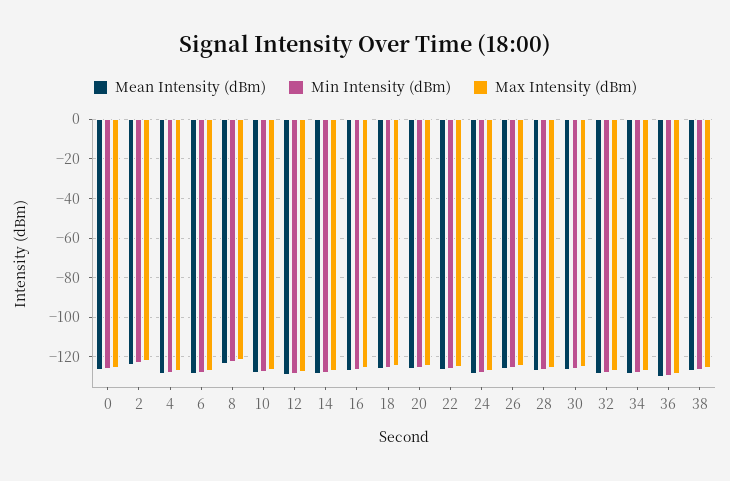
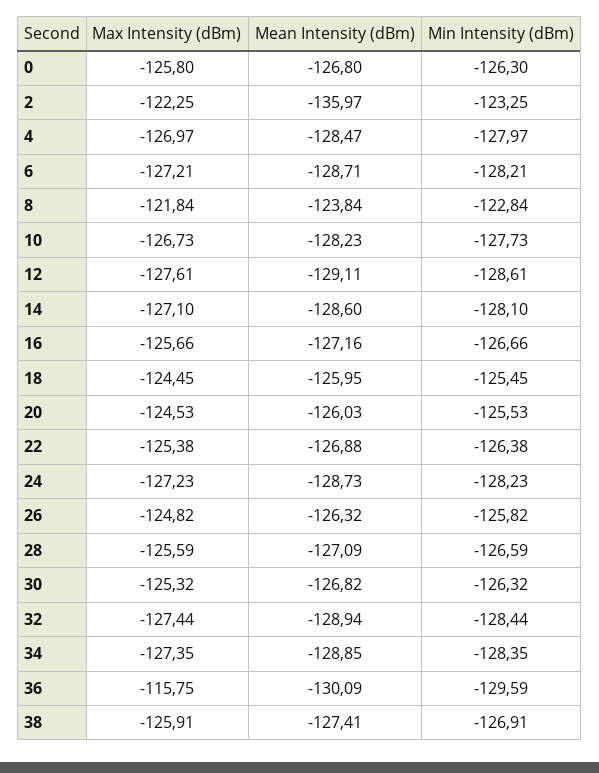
Mean Intensity (dBm), 2: -125 -> -135.97
Max Intensity (dBm), 36: -130 -> -115.75

